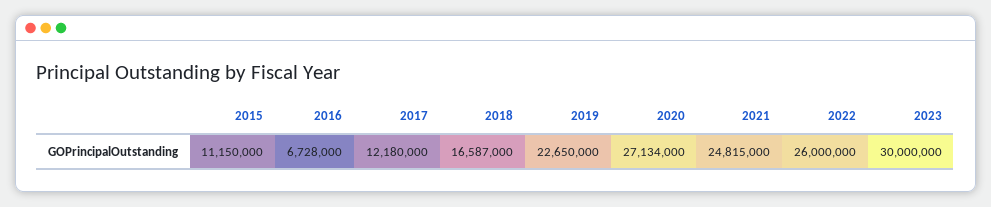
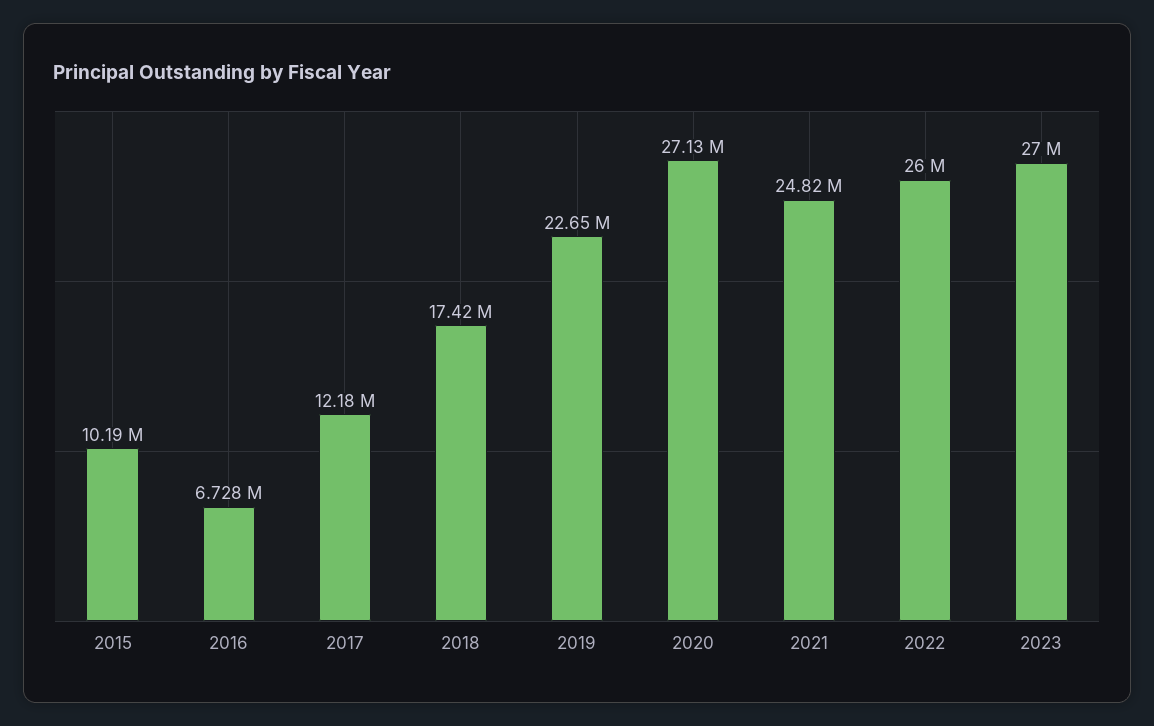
2015: 11150000 -> 10190000
2018: 16587000 -> 17420000
2023: 30000000 -> 27000000

